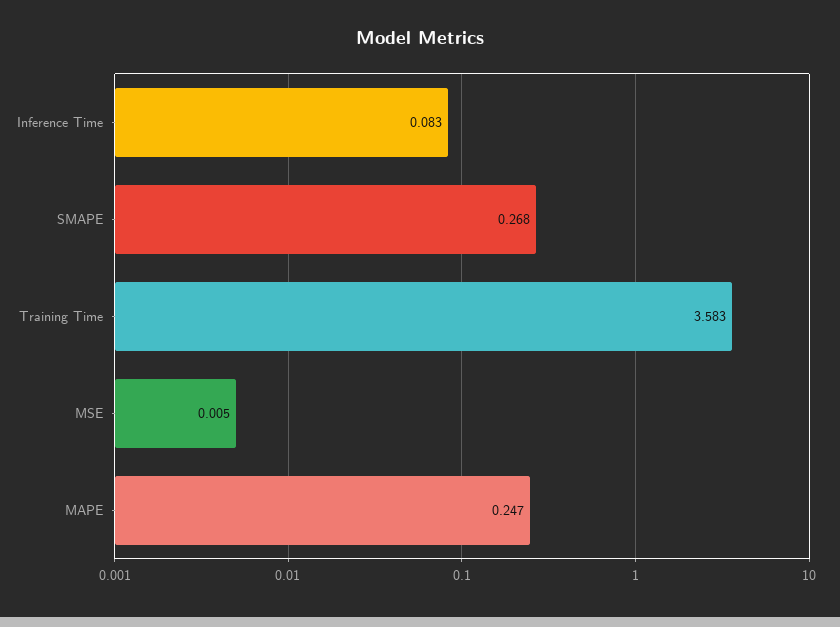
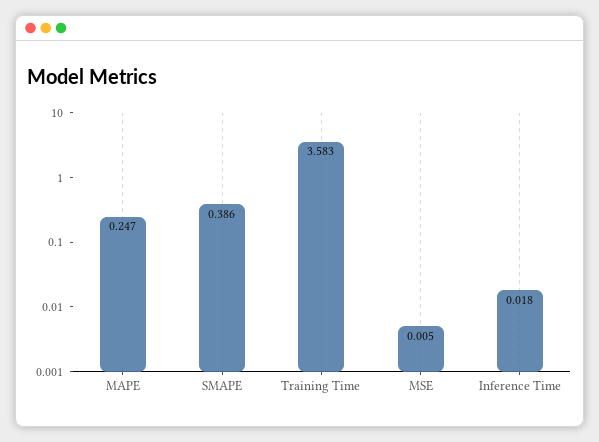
Inference Time: 0.083 -> 0.018
SMAPE: 0.268 -> 0.386

